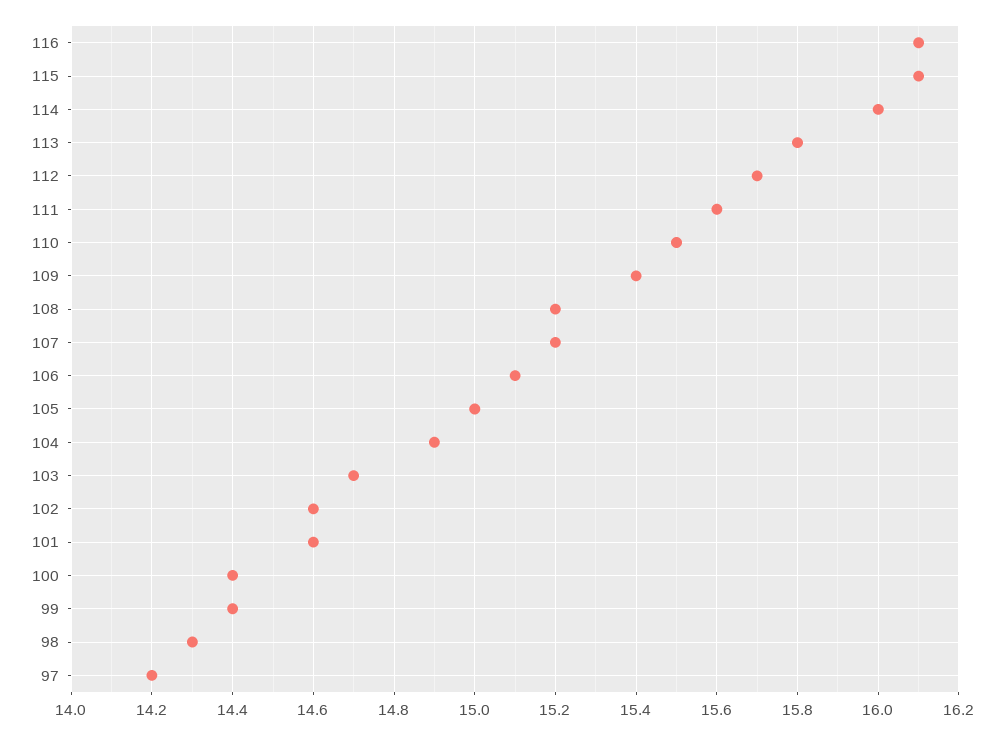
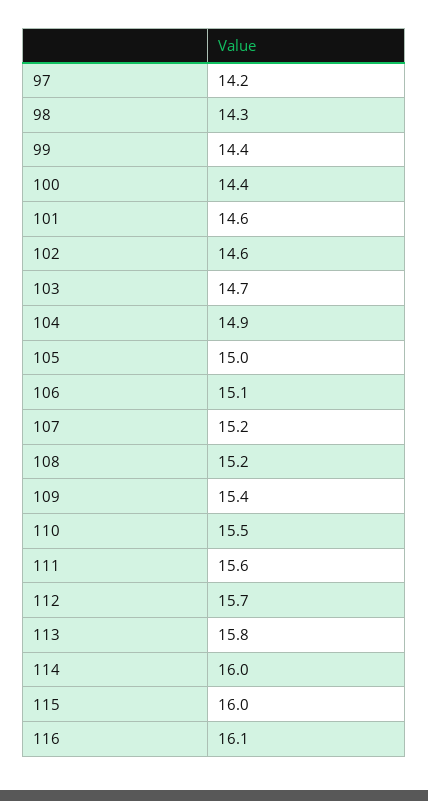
115: 16.1 -> 16

